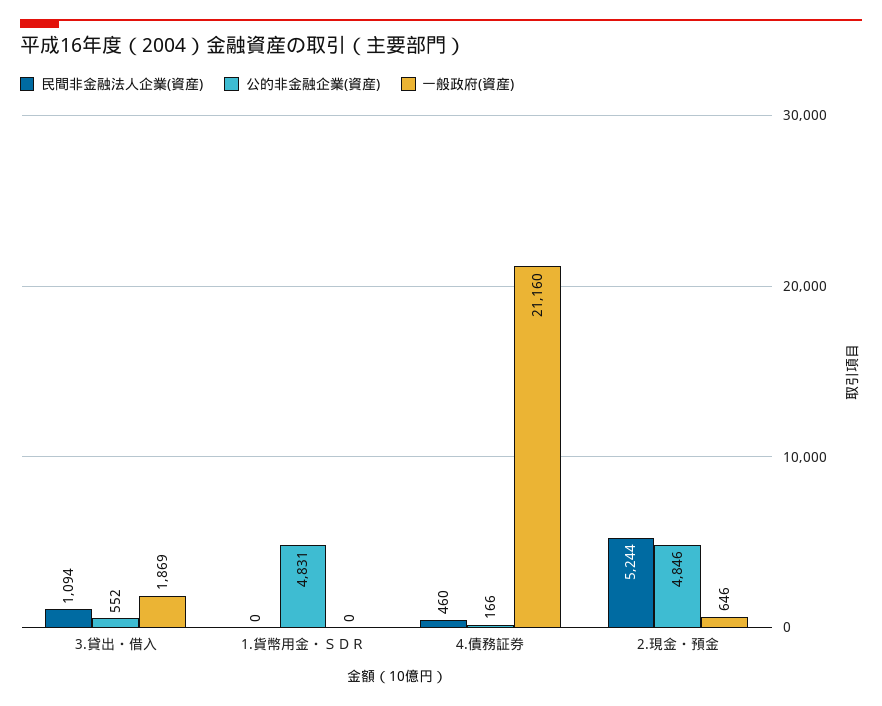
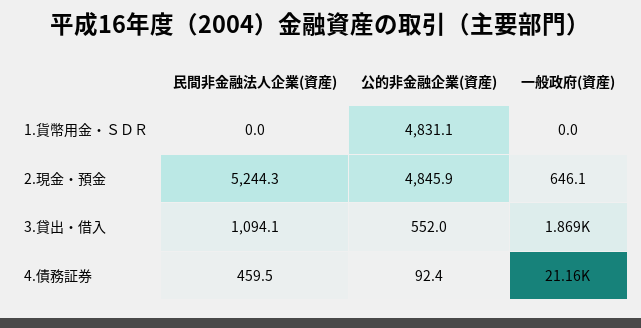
公的非金融企業(資産), 4.債務証券: 166 -> 92.4

